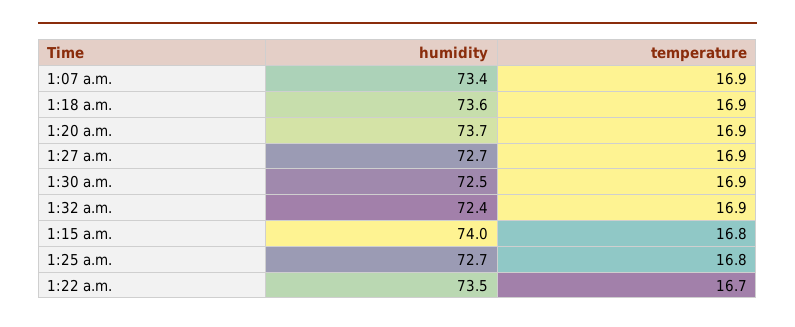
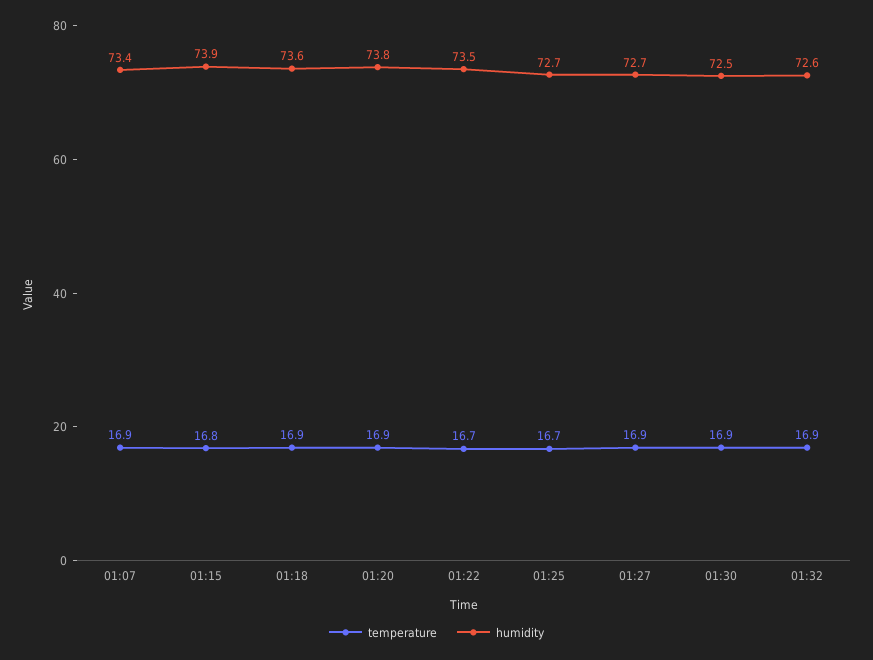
humidity, 1:20 a.m.: 73.7 -> 73.8
humidity, 1:32 a.m.: 72.4 -> 72.6
humidity, 1:15 a.m.: 74 -> 73.9
temperature, 1:25 a.m.: 16.8 -> 16.7

